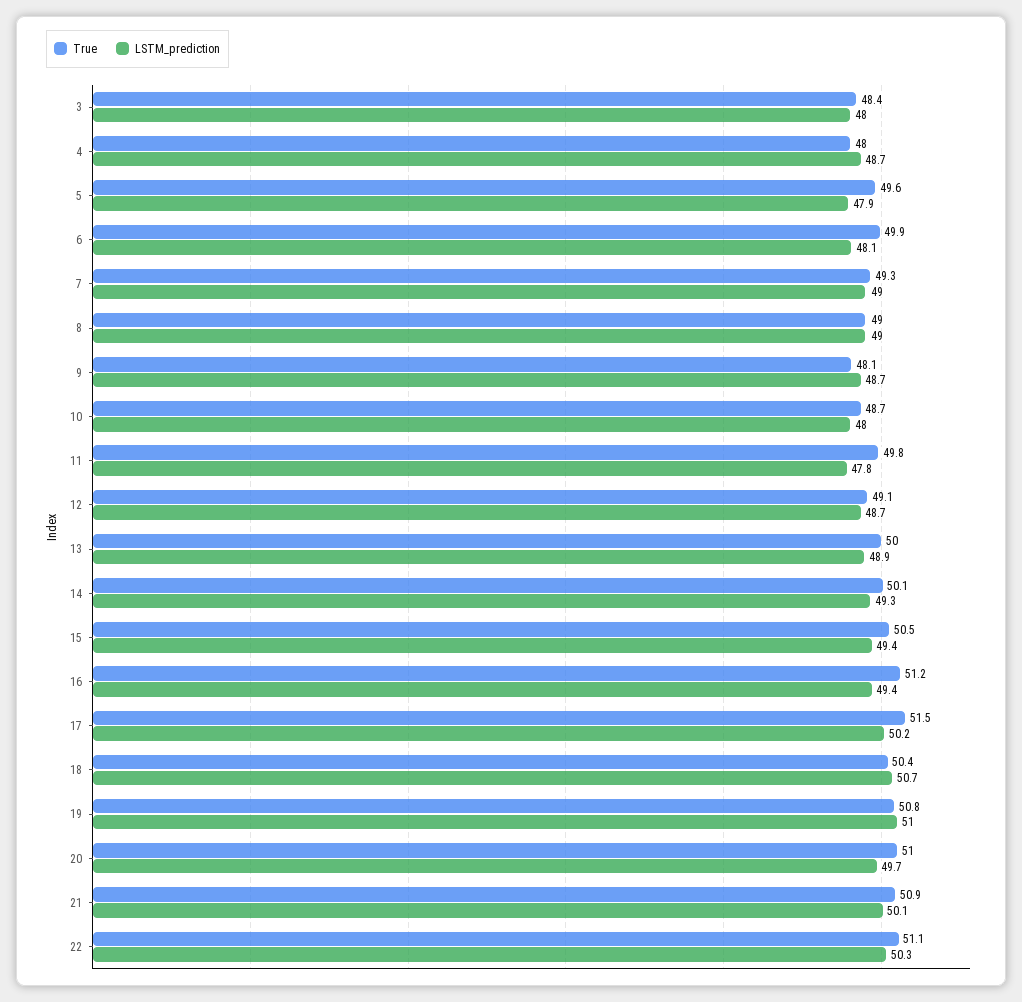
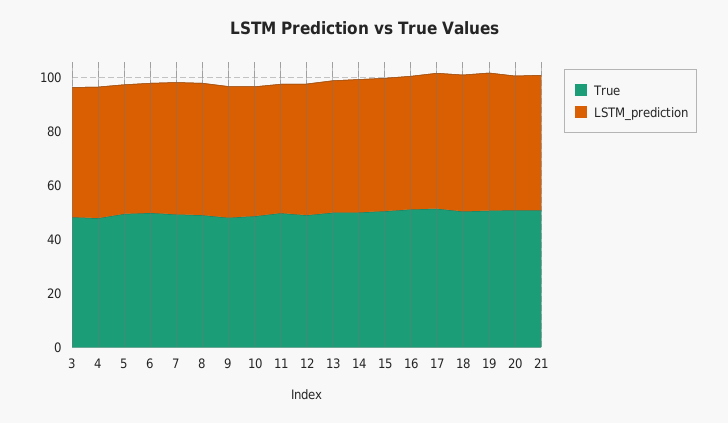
True, 22: 51.1 -> none
LSTM_prediction, 22: 50.3 -> none

